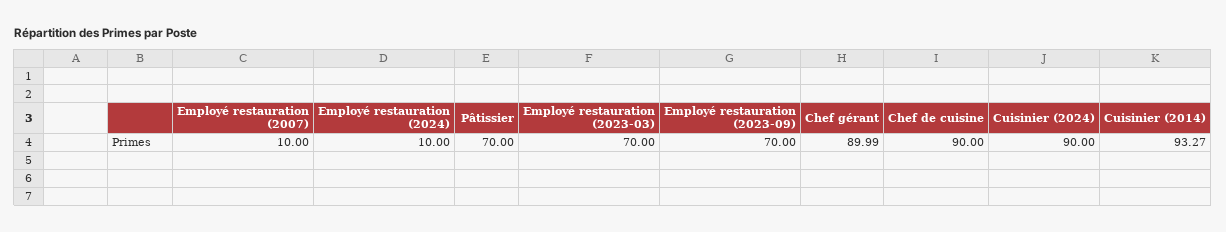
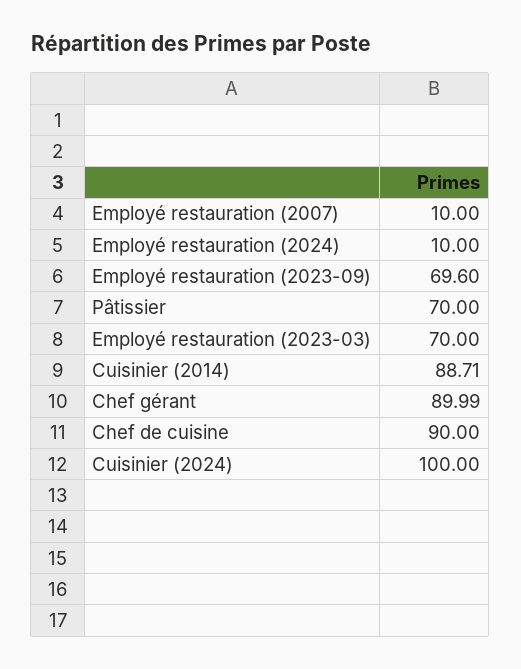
Employé restauration (2023-09): 70 -> 69.6
Cuisinier (2024): 90 -> 100
Cuisinier (2014): 93.27 -> 88.71

